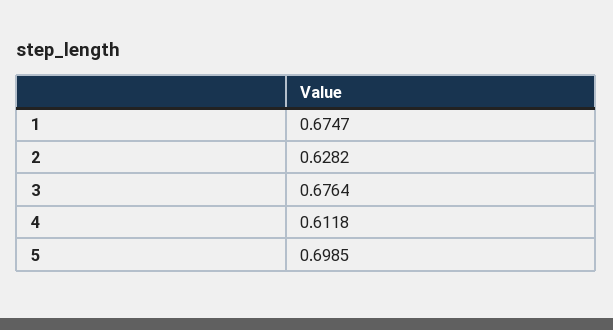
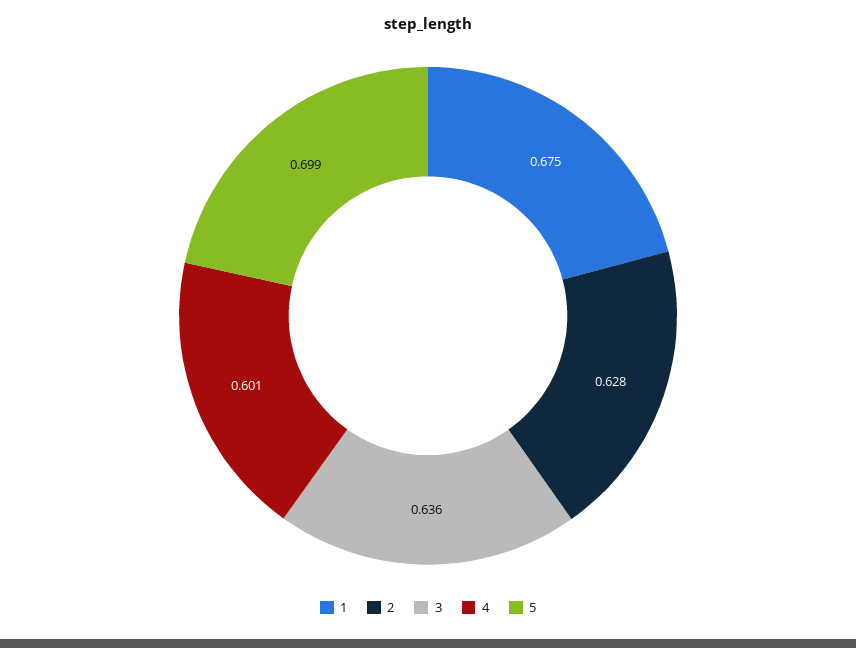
3: 0.6764 -> 0.636
4: 0.6118 -> 0.601

